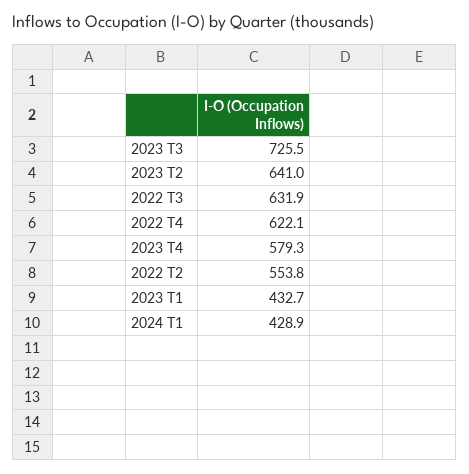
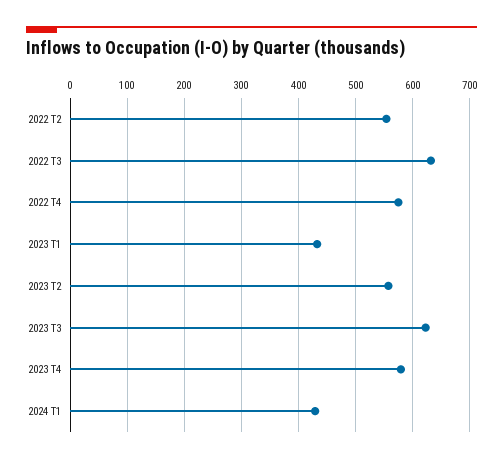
2023 T3: 725.5 -> 620
2023 T2: 641 -> 560
2022 T4: 622.1 -> 580

